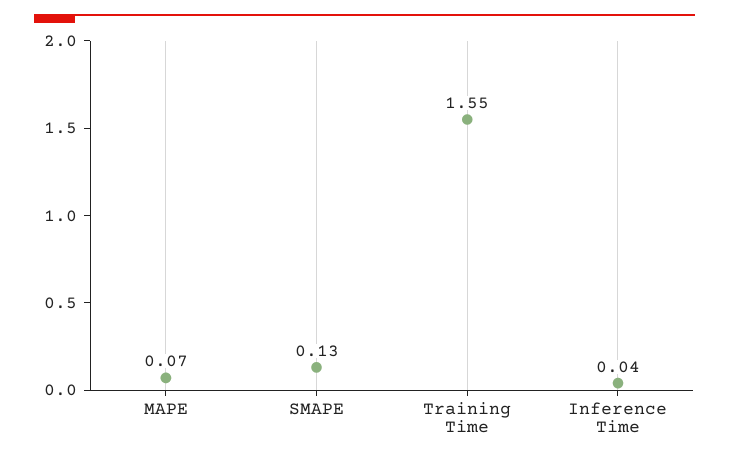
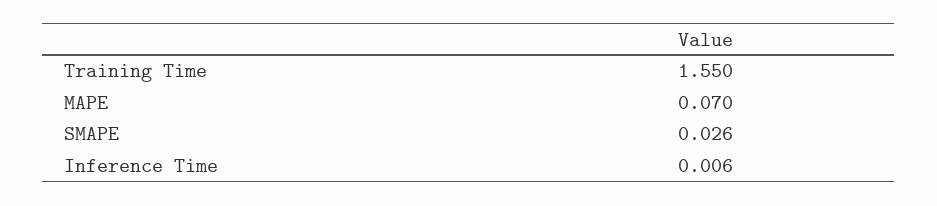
SMAPE: 0.13 -> 0.026
Inference Time: 0.04 -> 0.006

